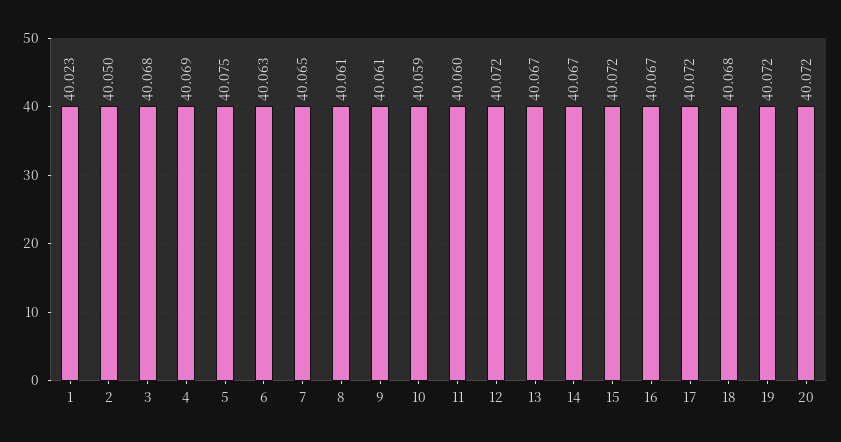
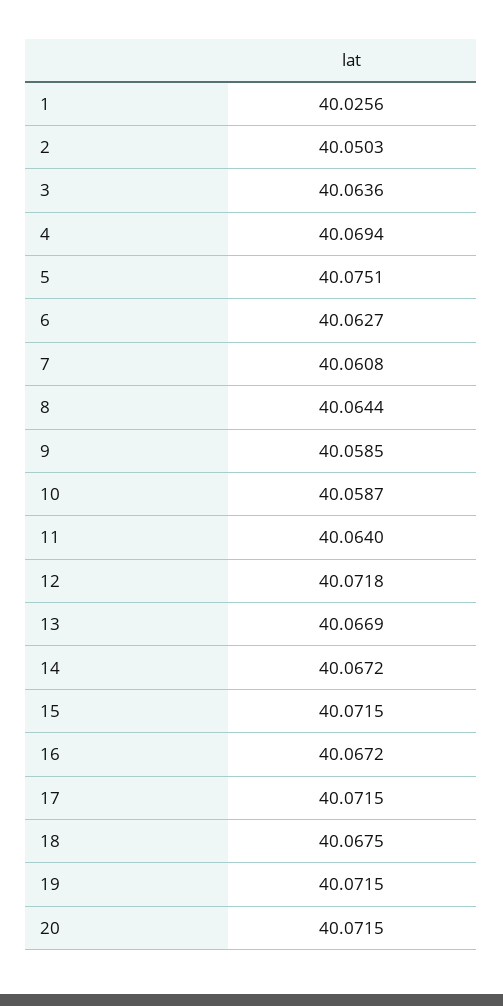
1: 40.023 -> 40.0256
3: 40.068 -> 40.0636
7: 40.065 -> 40.0608
8: 40.061 -> 40.0644
9: 40.061 -> 40.0585
11: 40.06 -> 40.064

